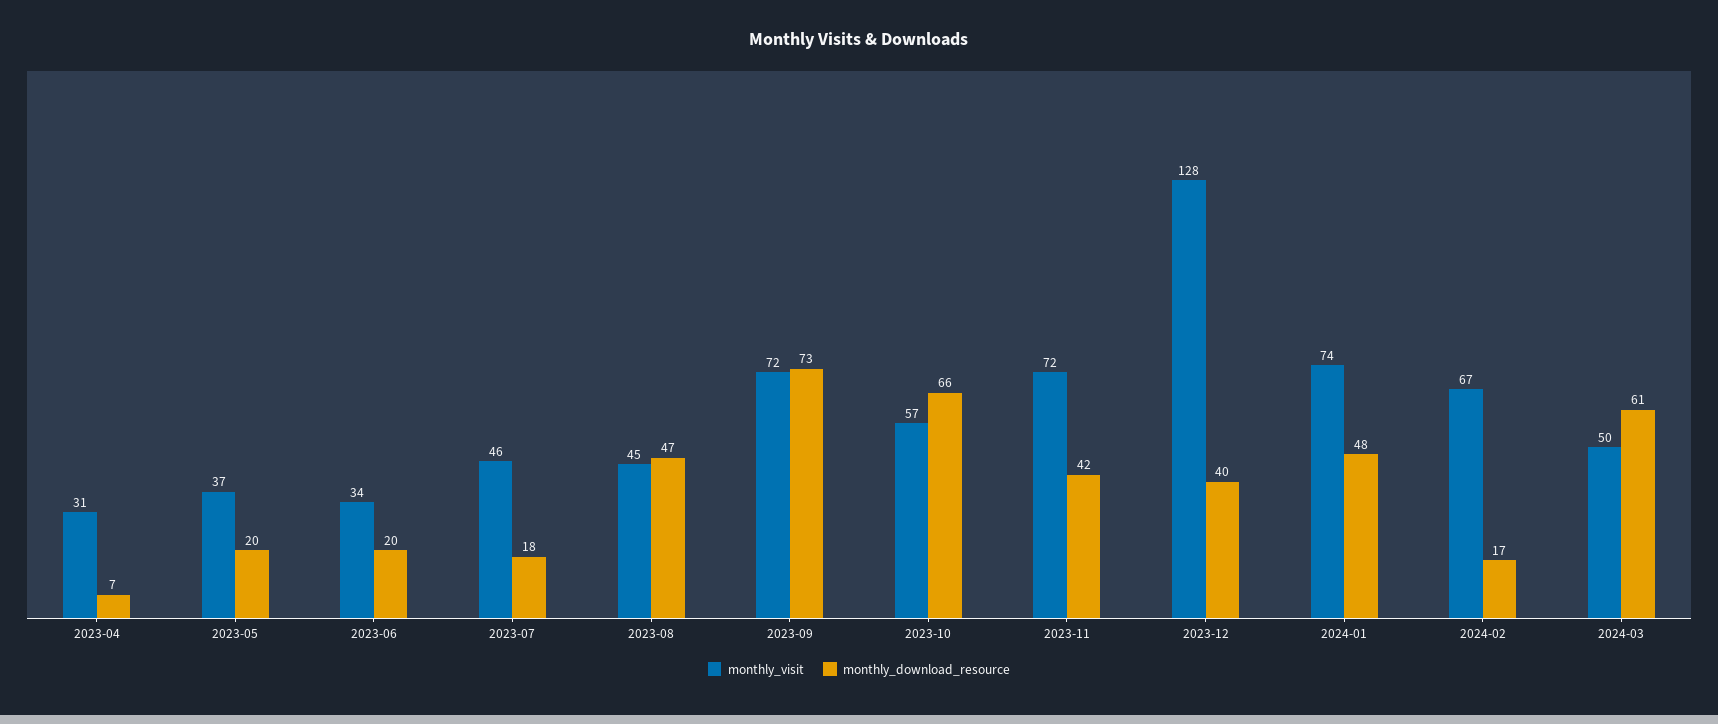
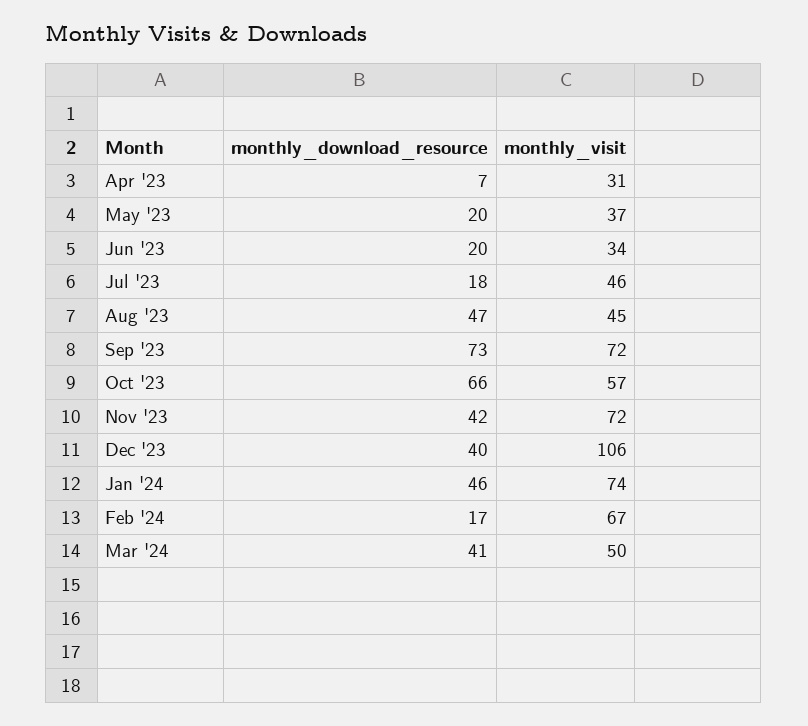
monthly_visit, 2023-12: 128 -> 106
monthly_download_resource, 2024-01: 48 -> 46
monthly_download_resource, 2024-03: 61 -> 41

